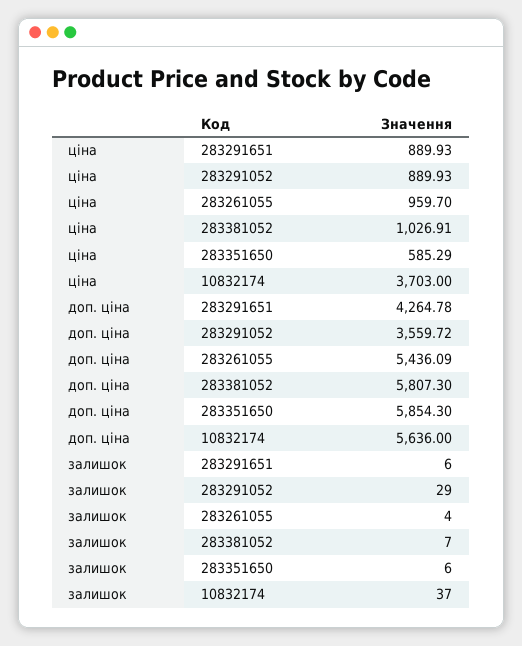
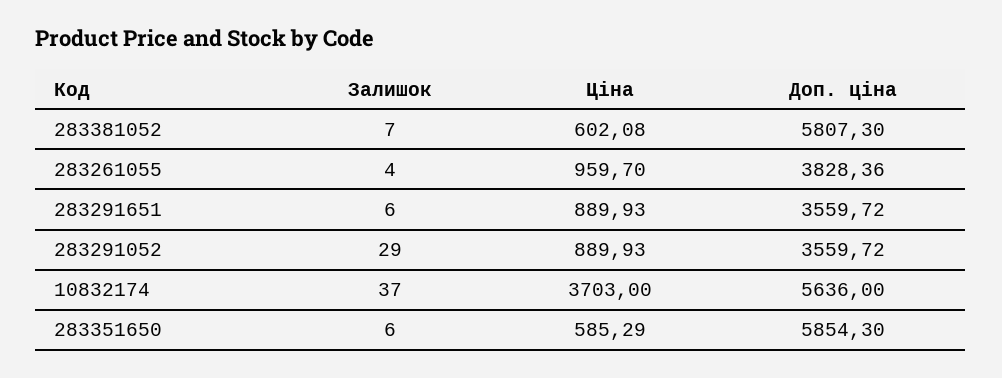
ціна, 283381052: 1026.91 -> 602.08
доп. ціна, 283291651: 4264.78 -> 3559.72
доп. ціна, 283261055: 5436.09 -> 3828.36

